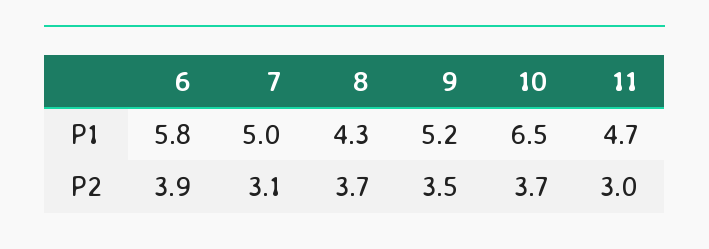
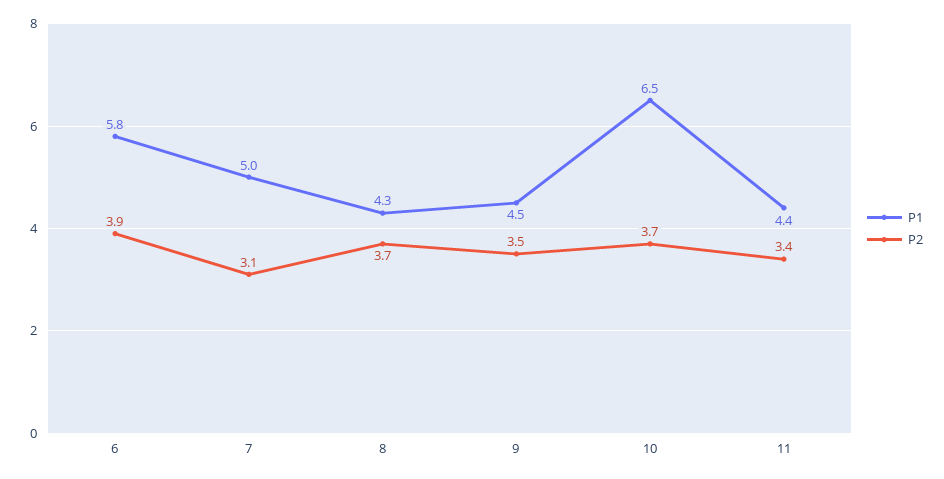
P1, 9: 5.2 -> 4.5
P1, 11: 4.7 -> 4.4
P2, 11: 3 -> 3.4

